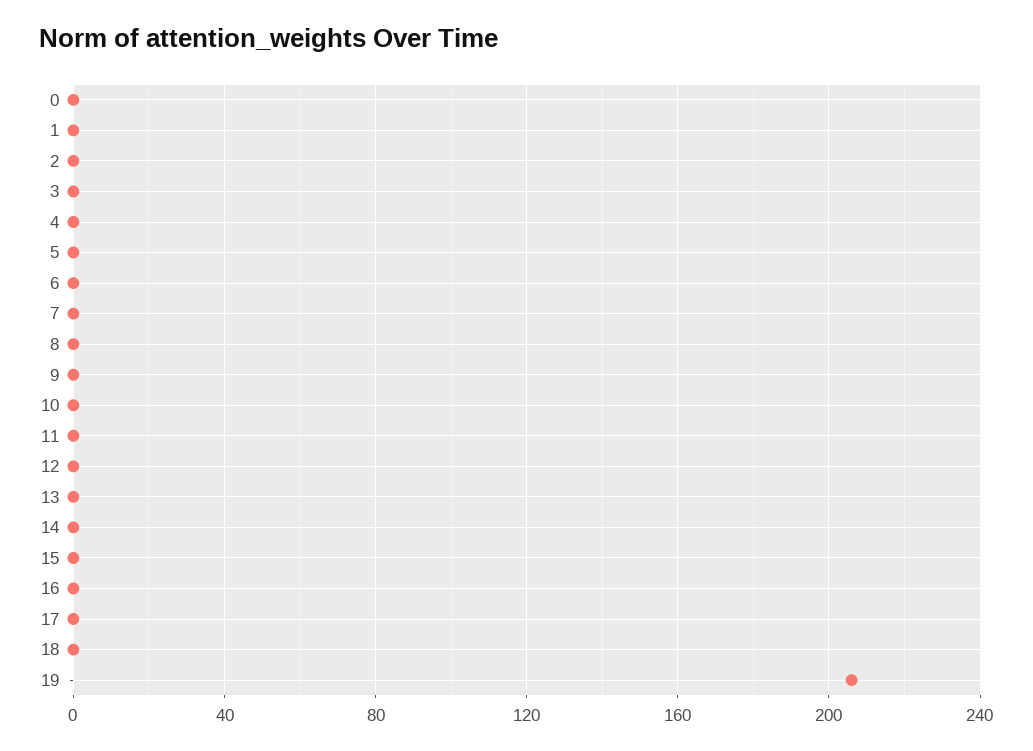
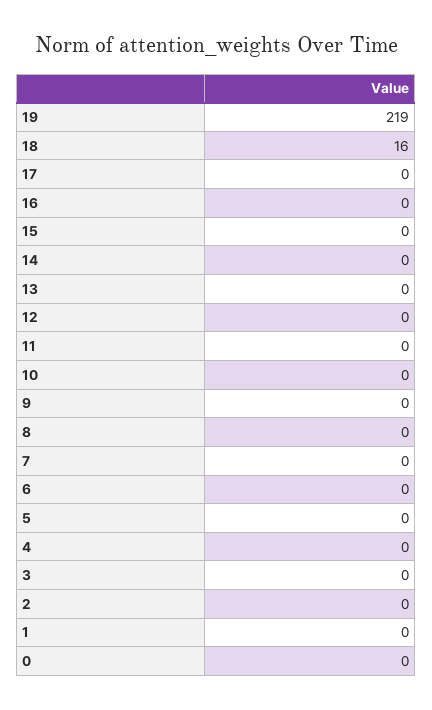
18: 0 -> 16
19: 205 -> 219

